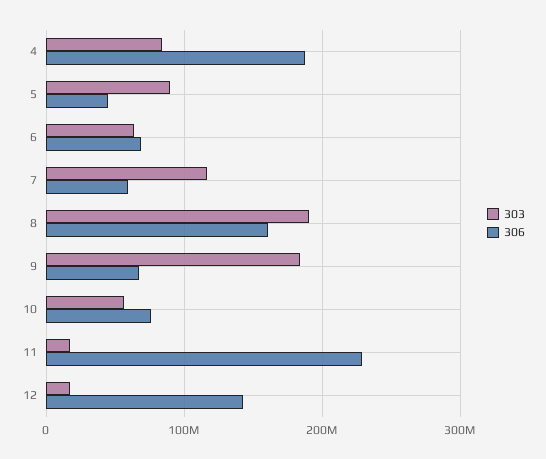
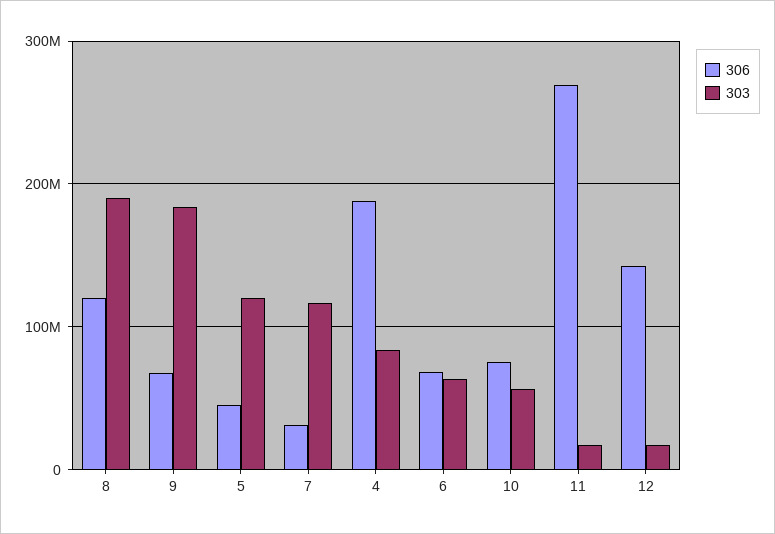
303, 5: 90000000 -> 120000000
306, 7: 60000000 -> 30000000
306, 8: 160000000 -> 120000000
306, 11: 230000000 -> 270000000

